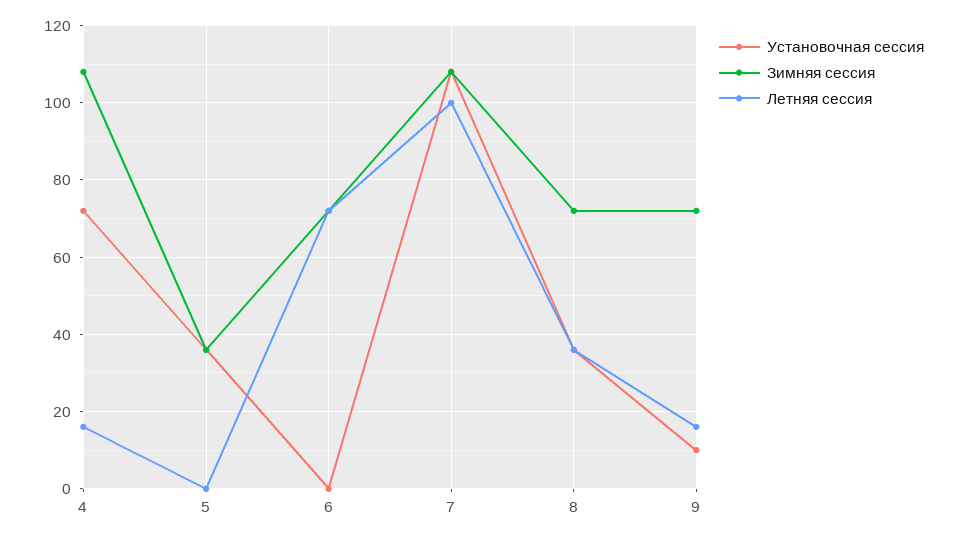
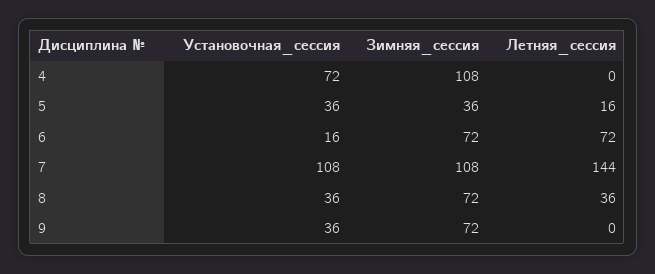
Летняя сессия, 4: 15 -> 0
Летняя сессия, 5: 0 -> 16
Установочная сессия, 6: 0 -> 16
Летняя сессия, 7: 100 -> 144
Установочная сессия, 9: 10 -> 36
Летняя сессия, 9: 15 -> 0

